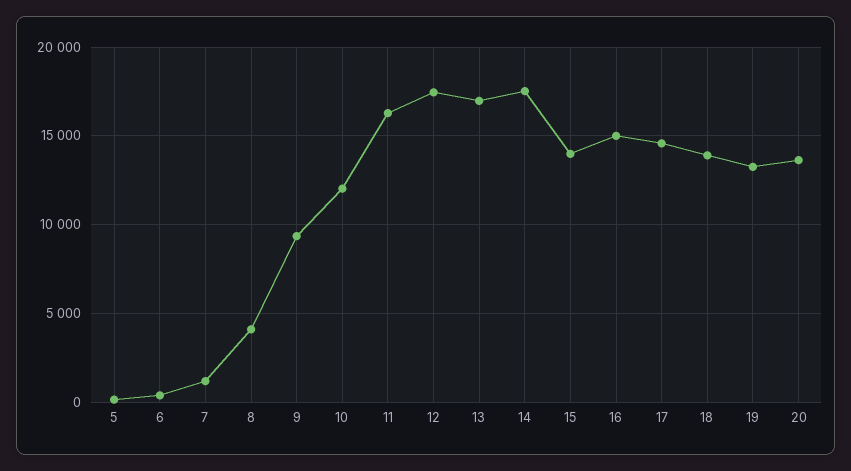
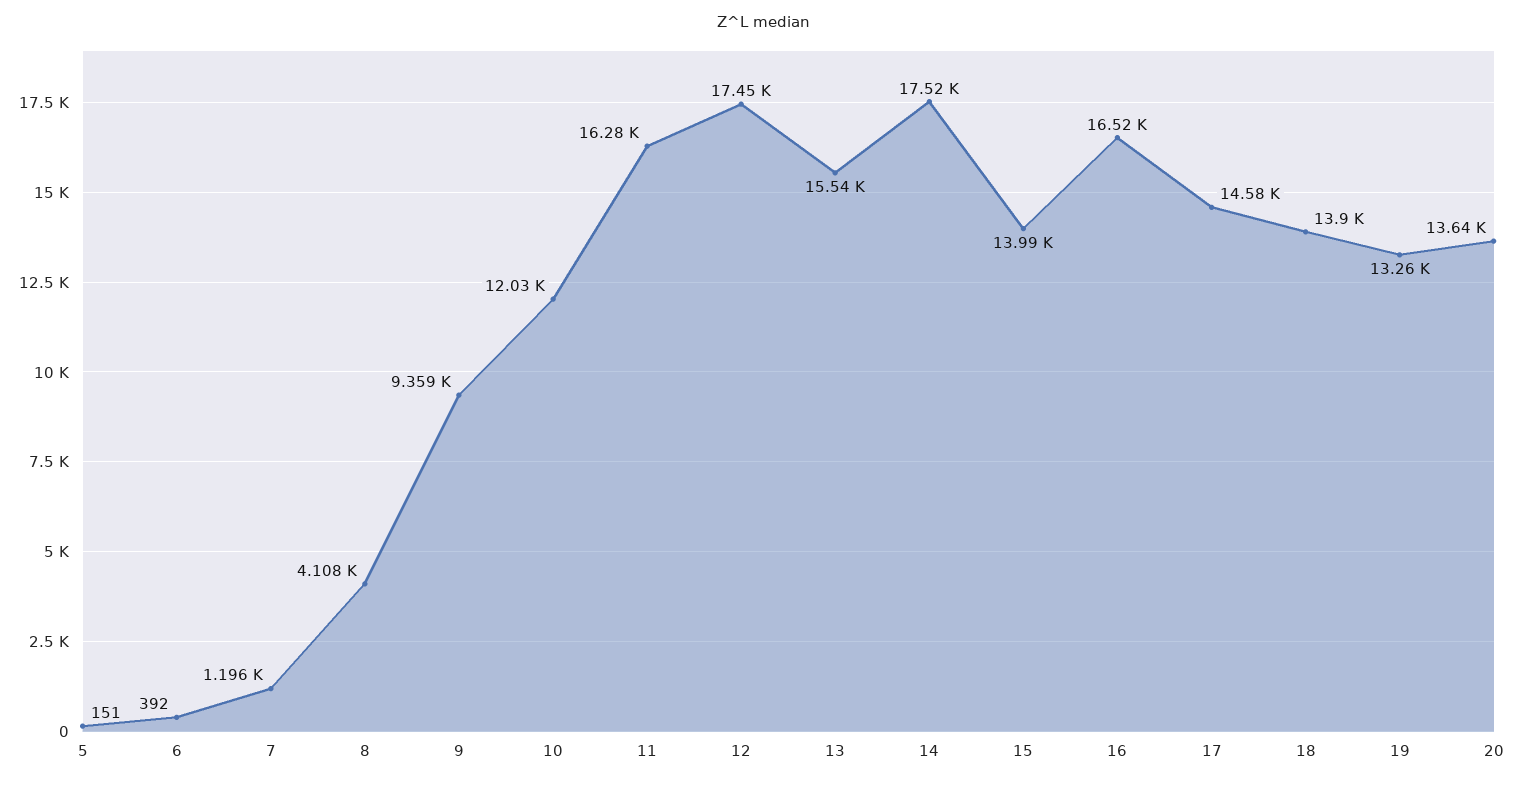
13: 17000 -> 15540
16: 15000 -> 16520

